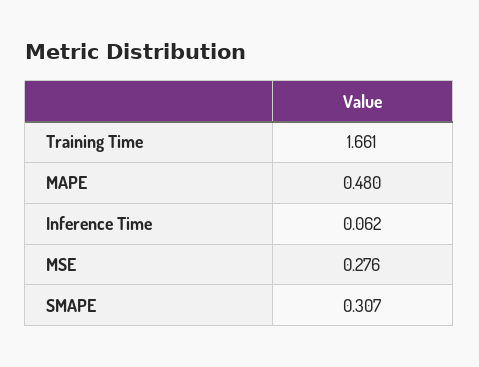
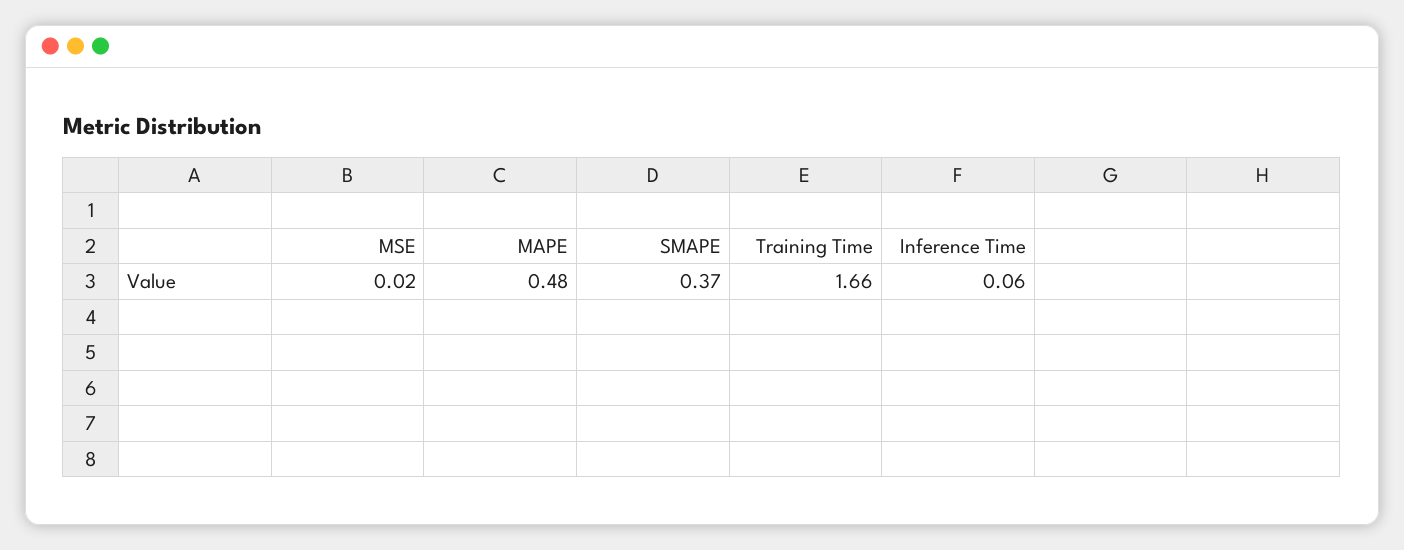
MSE: 0.276 -> 0.02
SMAPE: 0.307 -> 0.37

